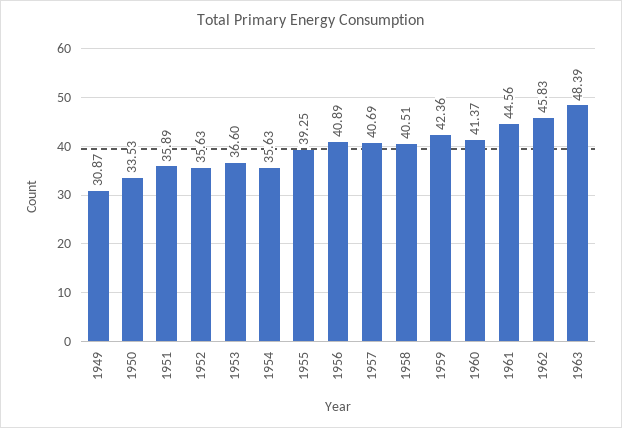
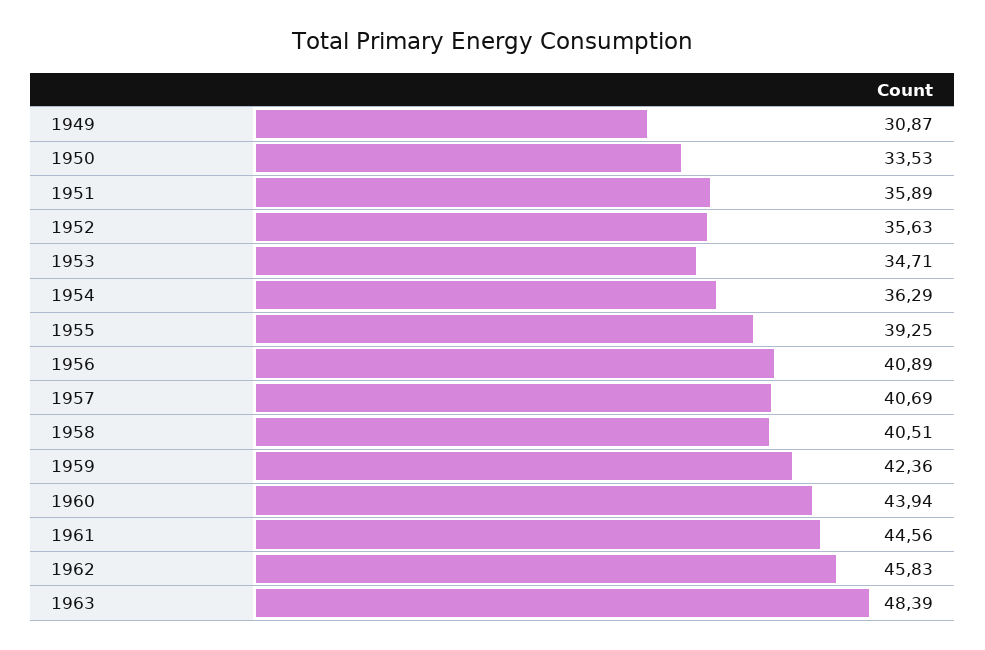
1953: 36.6 -> 34.71
1954: 35.63 -> 36.29
1960: 41.37 -> 43.94

